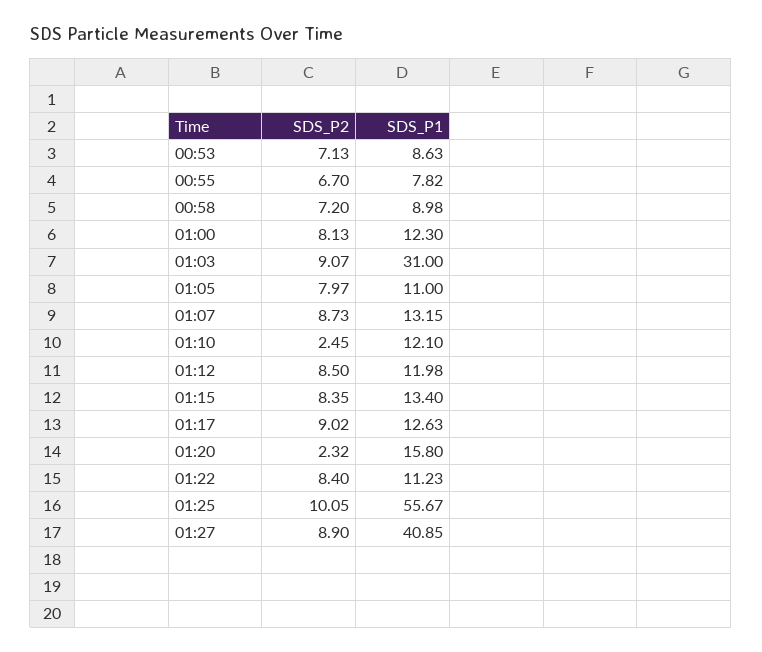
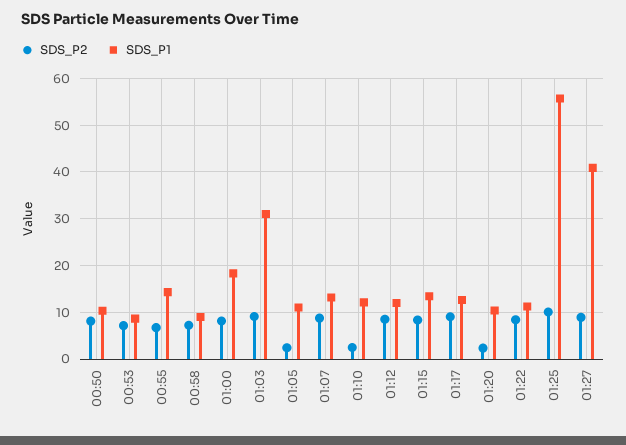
SDS_P1, 00:55: 7.82 -> 14
SDS_P1, 01:00: 12.3 -> 18
SDS_P2, 01:05: 7.97 -> 2
SDS_P1, 01:20: 15.8 -> 10
SDS_P2, 00:50: none -> 8
SDS_P1, 00:50: none -> 10

